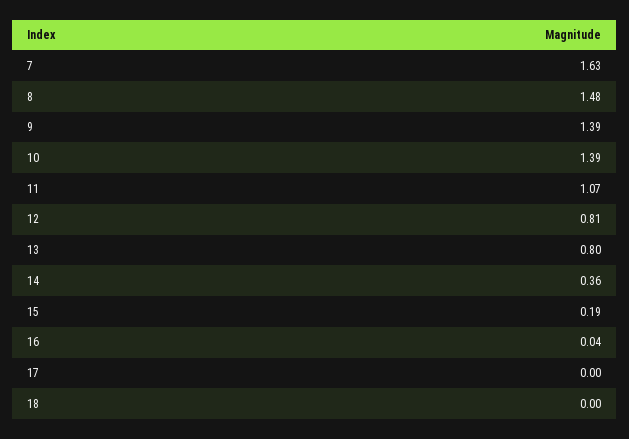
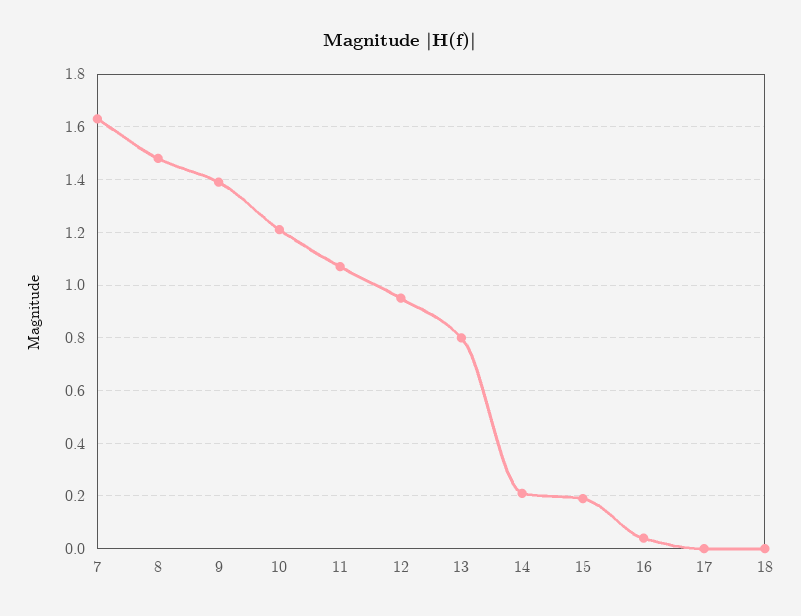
10: 1.39 -> 1.2
12: 0.81 -> 0.95
14: 0.36 -> 0.2

